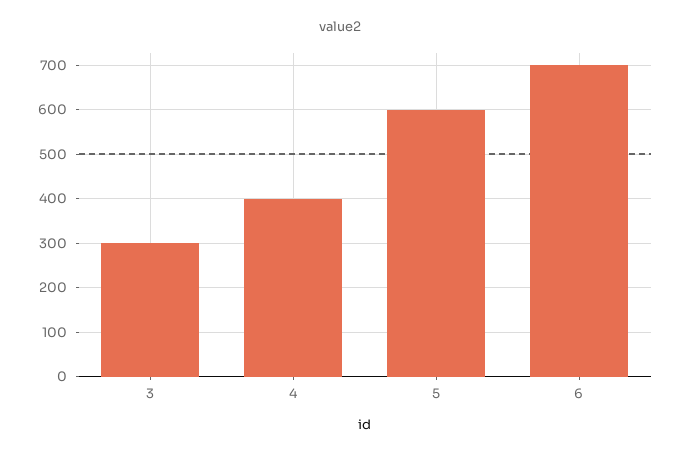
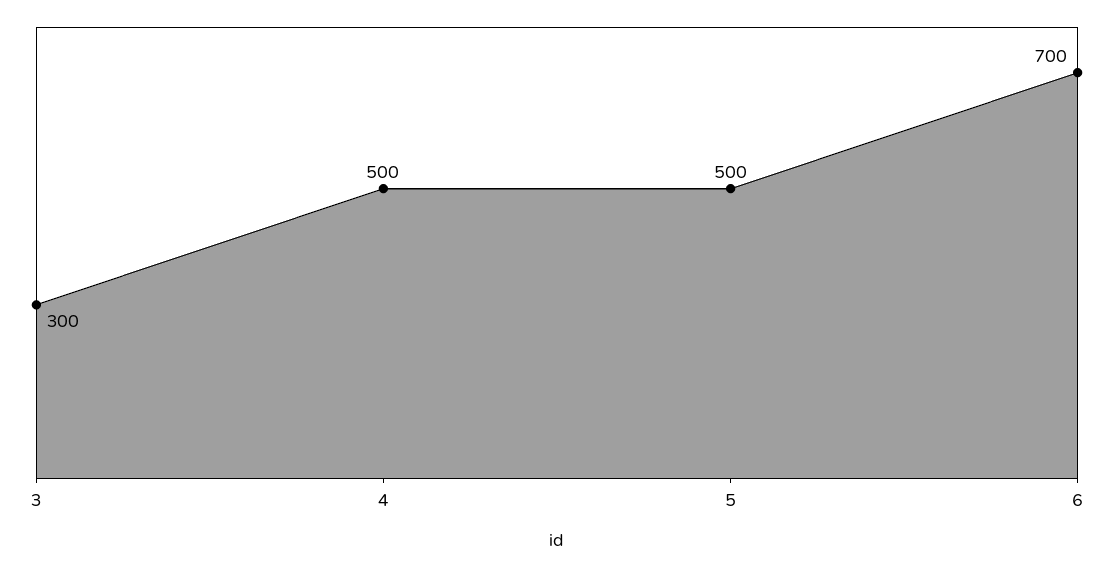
4: 400 -> 500
5: 600 -> 500

